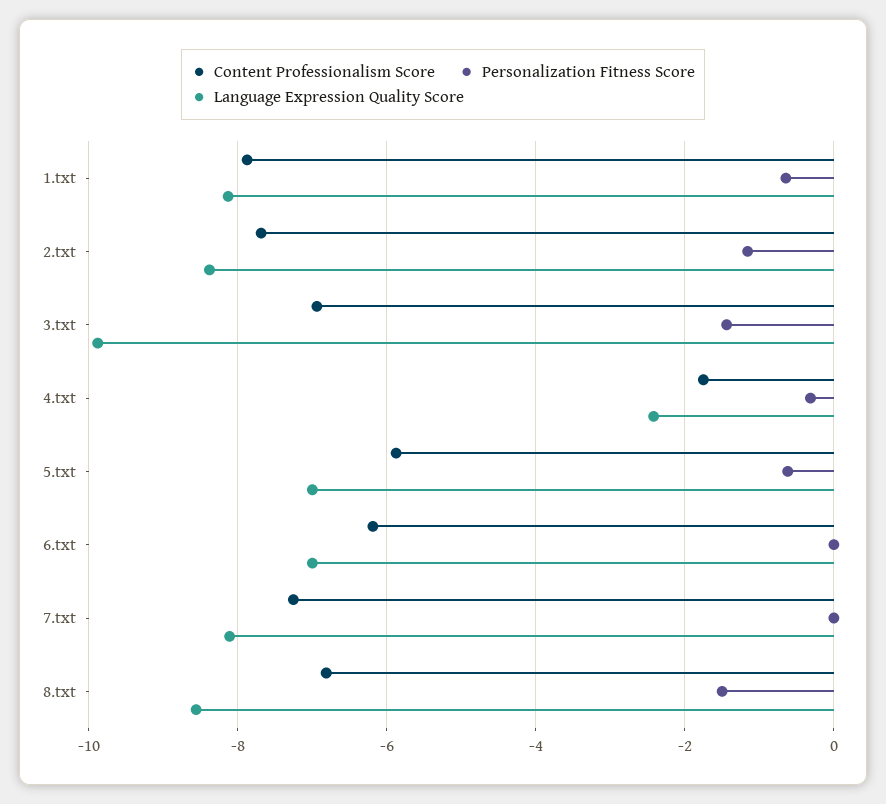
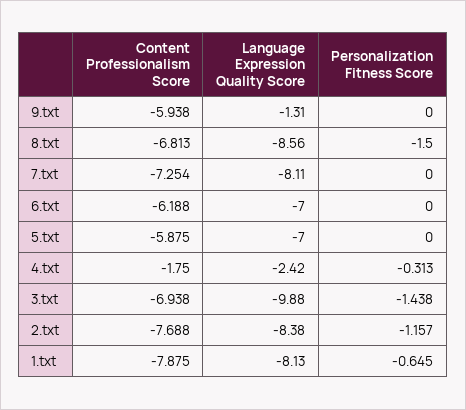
Personalization Fitness Score, 5.txt: -0.6 -> 0
Content Professionalism Score, 9.txt: none -> -5.938
Language Expression Quality Score, 9.txt: none -> -1.31
Personalization Fitness Score, 9.txt: none -> 0

